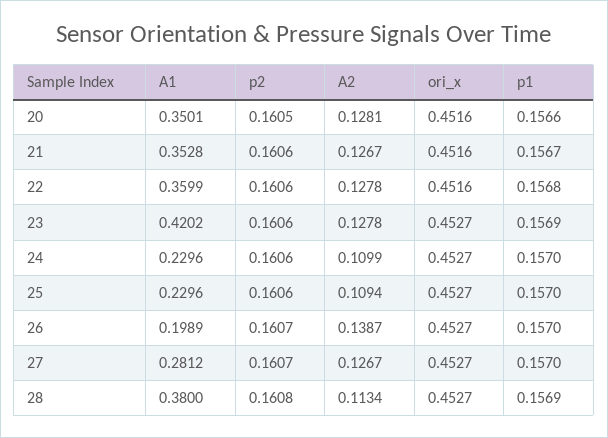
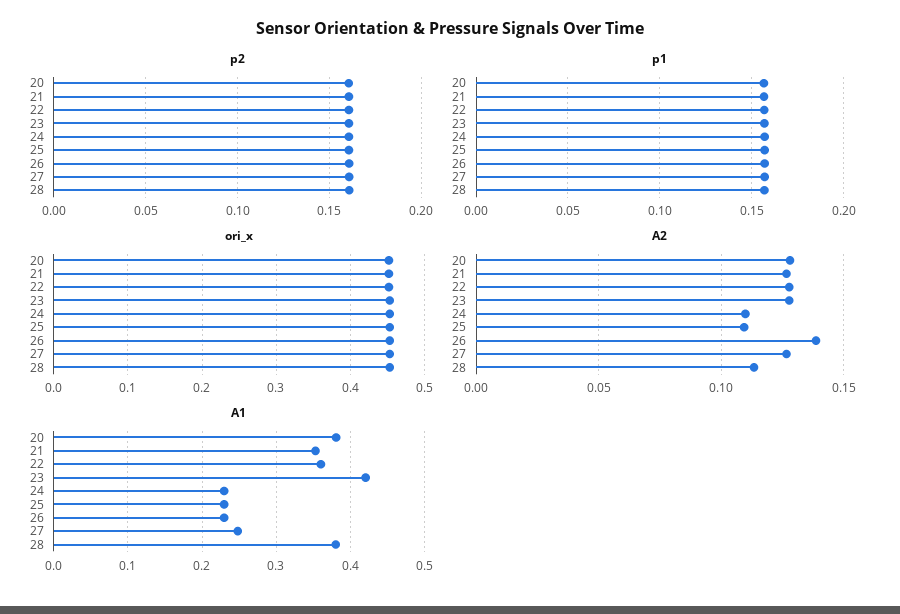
A1, 20: 0.3501 -> 0.38
A1, 26: 0.1989 -> 0.23
A1, 27: 0.2812 -> 0.25

